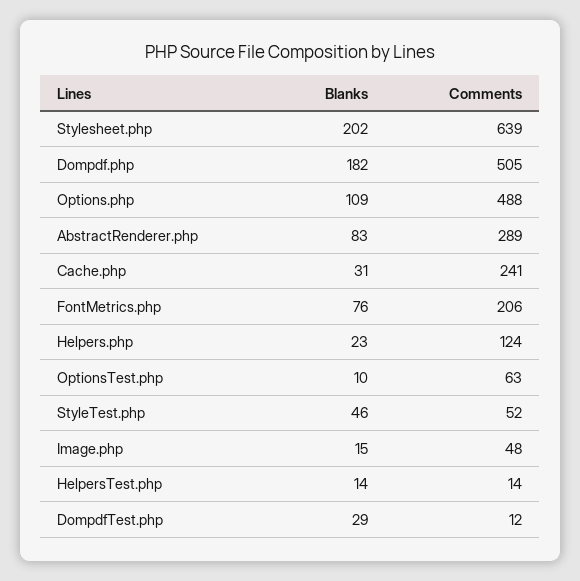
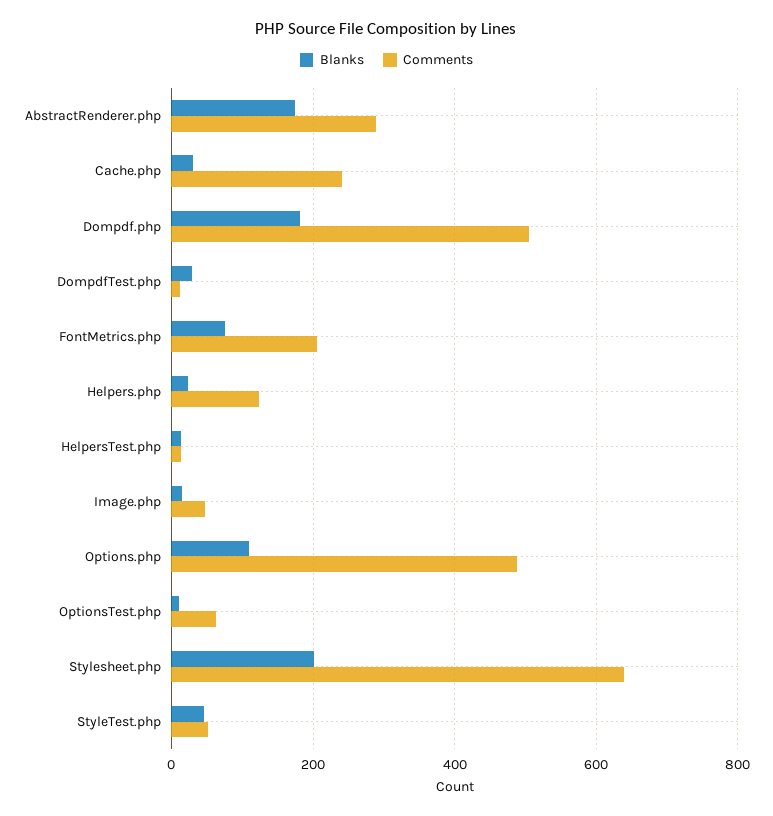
Blanks, AbstractRenderer.php: 83 -> 180

